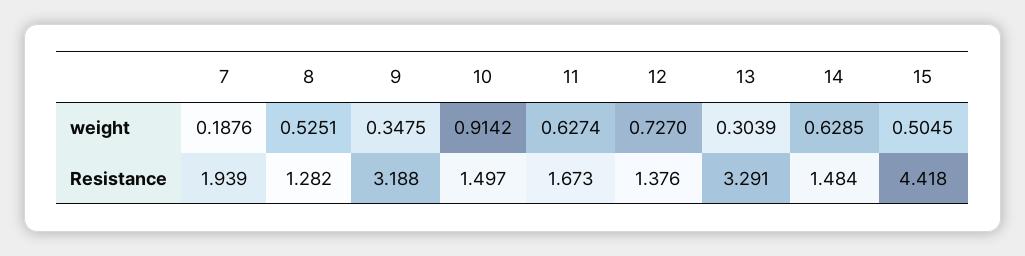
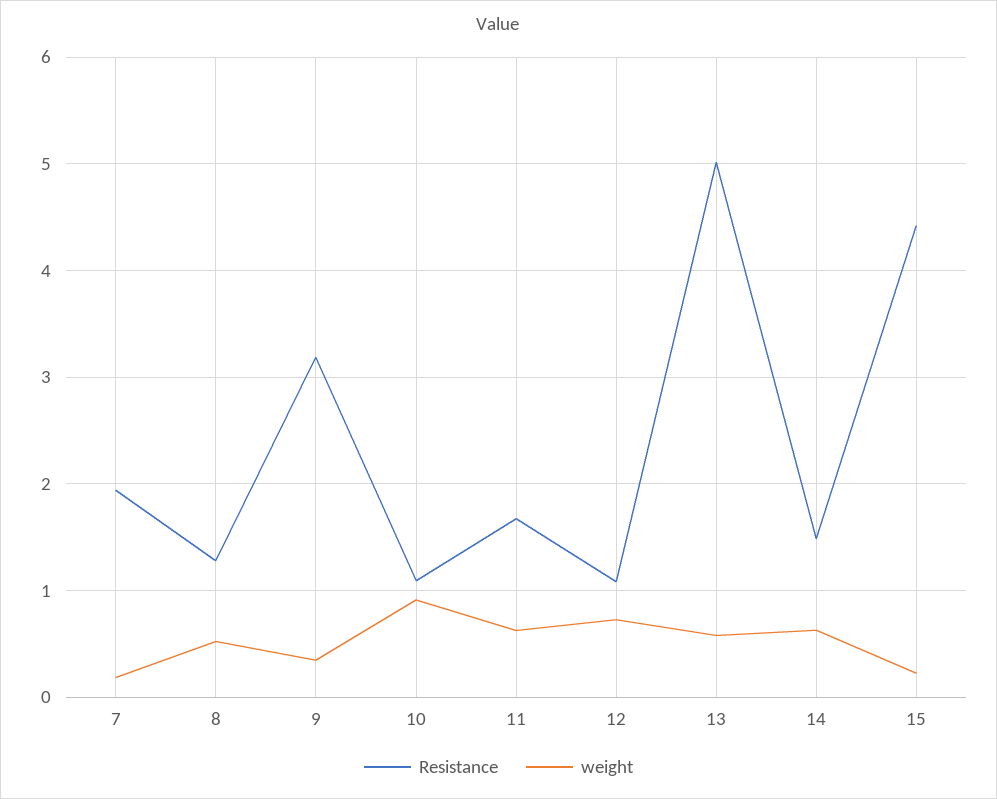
weight, 13: 0.3039 -> 0.6
weight, 15: 0.5045 -> 0.2
Resistance, 10: 1.497 -> 1.1
Resistance, 12: 1.376 -> 1.1
Resistance, 13: 3.291 -> 5

